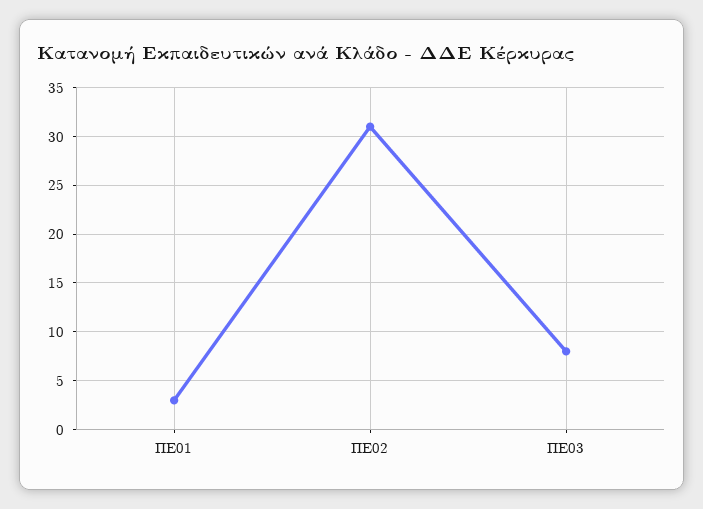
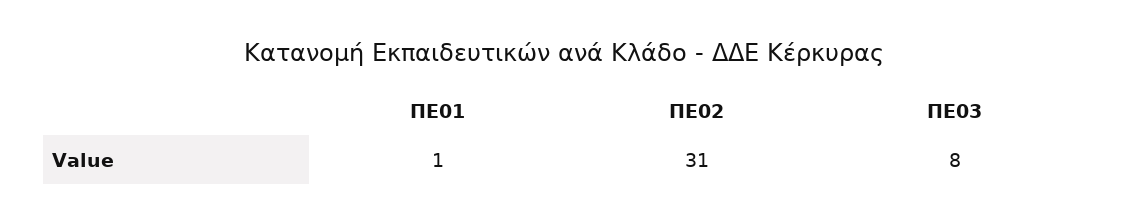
ΠΕ01: 3 -> 1

